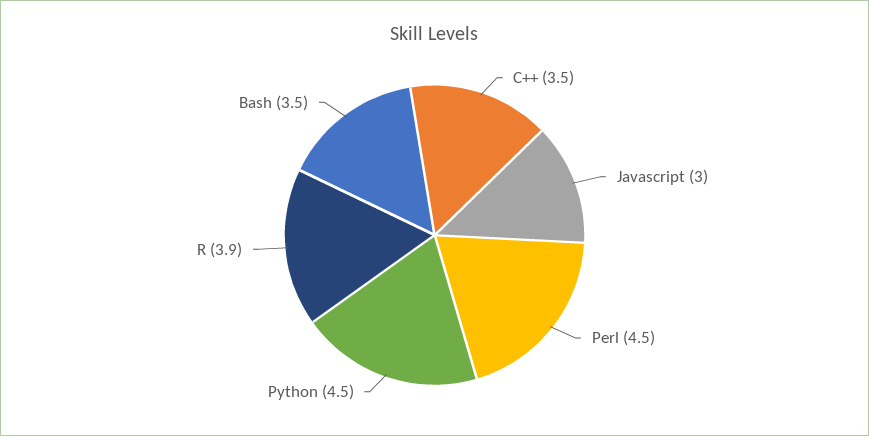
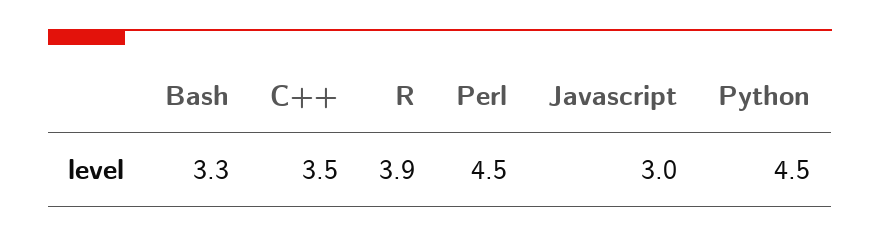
Bash: 3.5 -> 3.3

